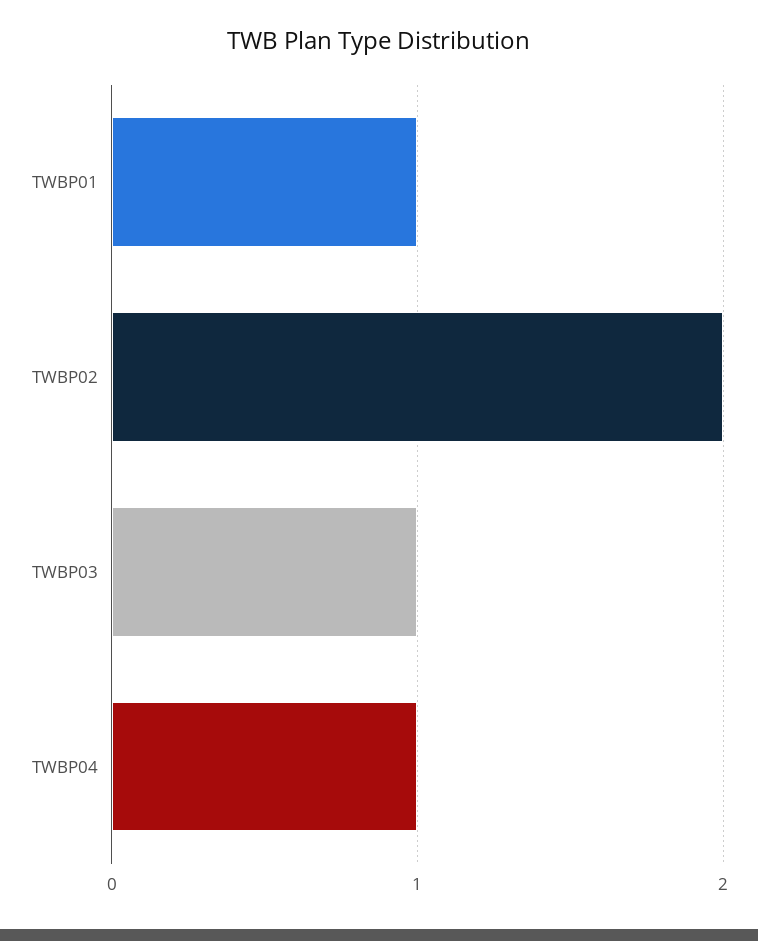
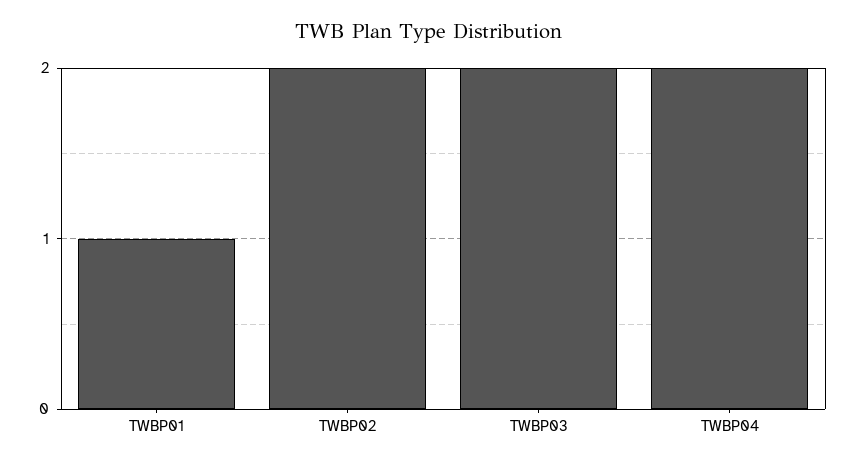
TWBP03: 1 -> 2
TWBP04: 1 -> 2

